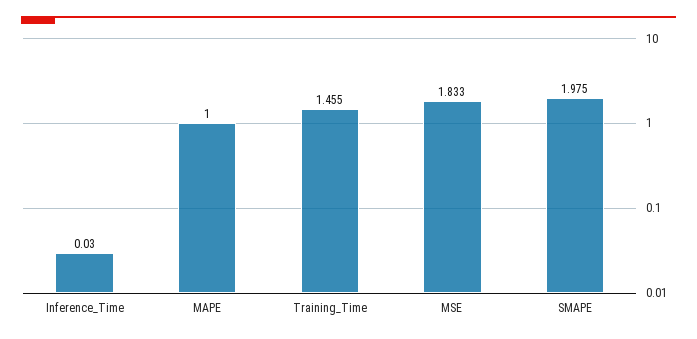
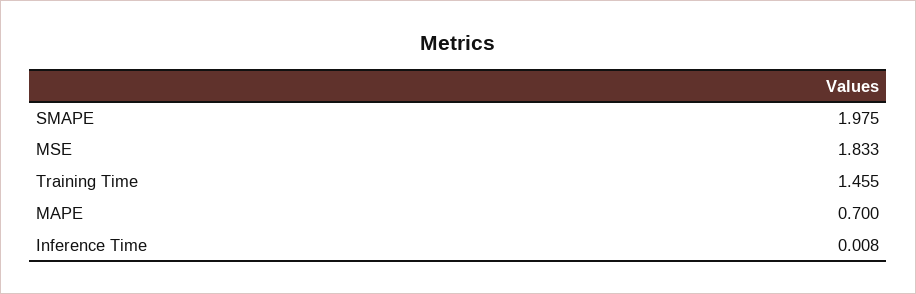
Inference_Time: 0.03 -> 0.008
MAPE: 1 -> 0.7

